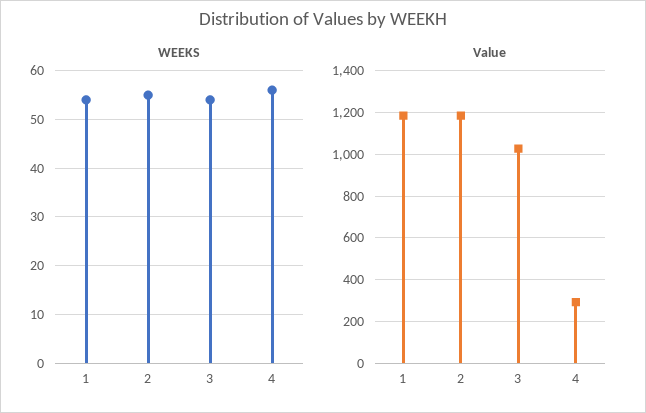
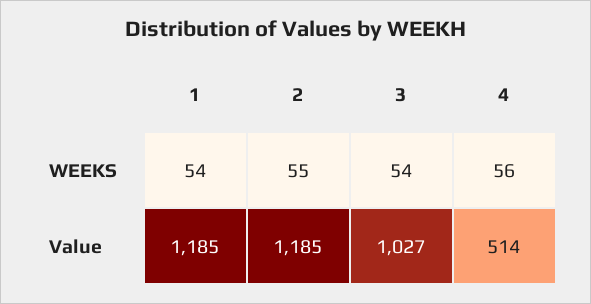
Value, 4: 300 -> 514

